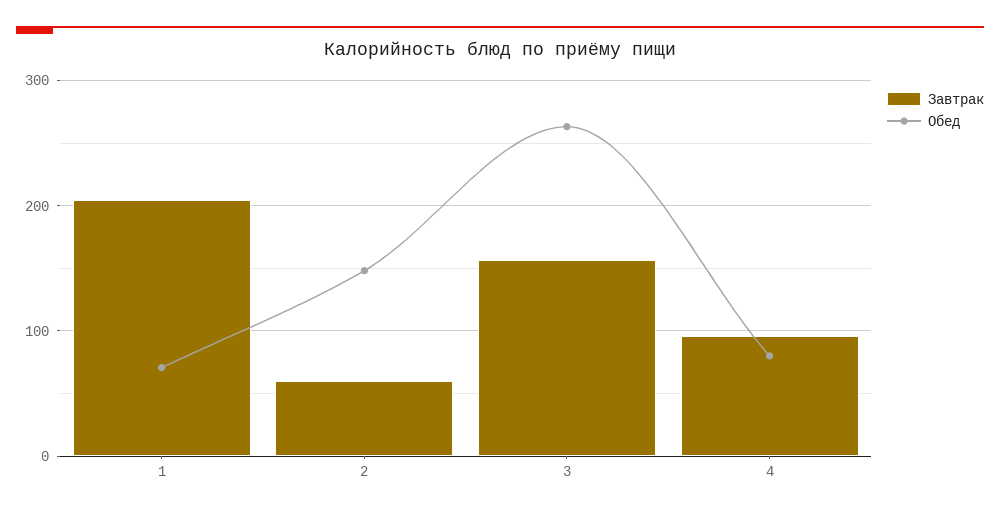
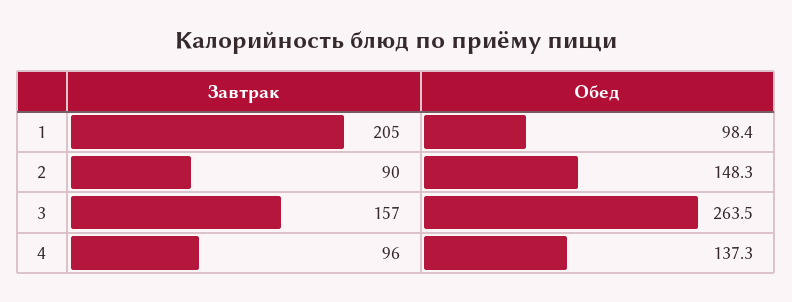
Обед, 1: 70 -> 98.4
Завтрак, 2: 60 -> 90
Обед, 4: 80 -> 137.3

